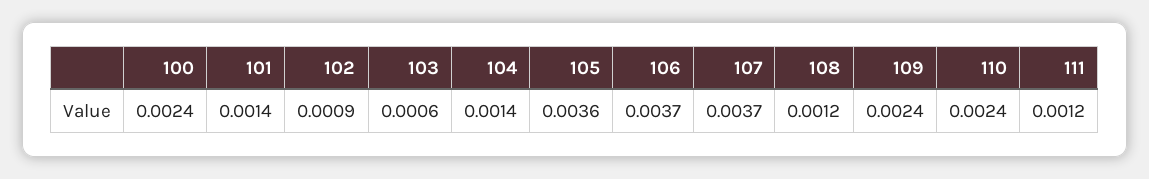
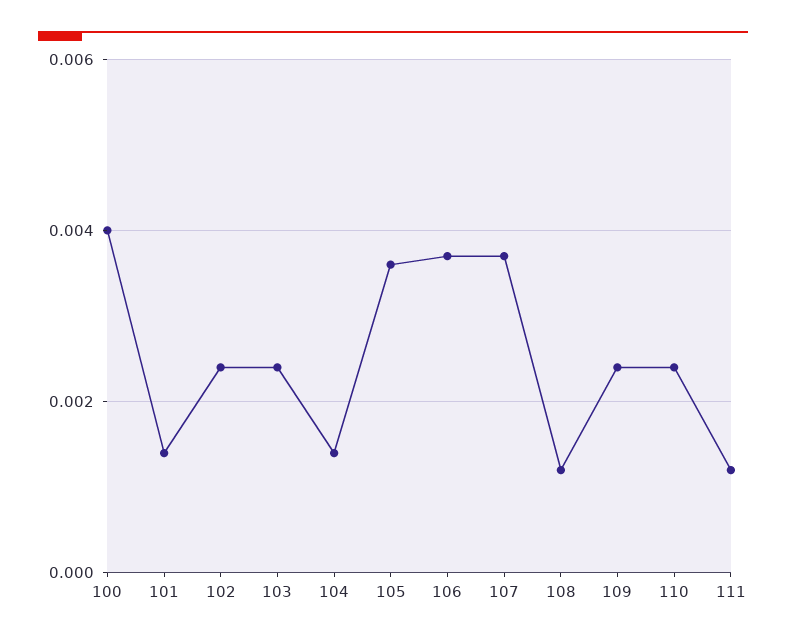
100: 0.0024 -> 0.004
102: 0.0009 -> 0.0025
103: 0.0006 -> 0.0025

